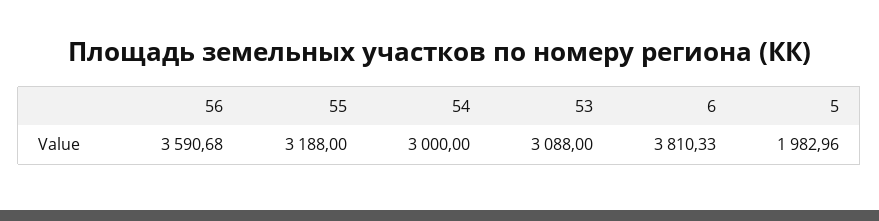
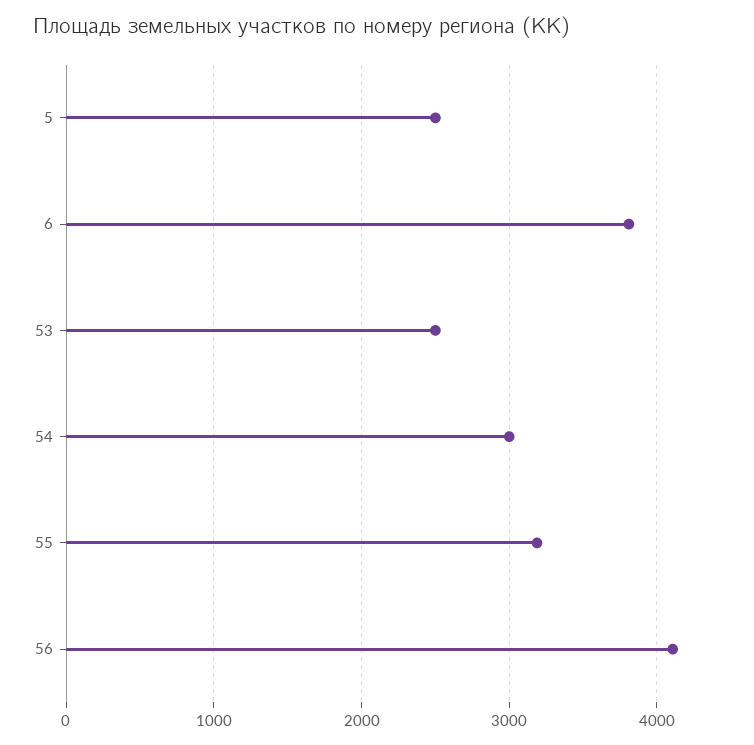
56: 3590.68 -> 4100
53: 3088 -> 2500
5: 1982.96 -> 2500

